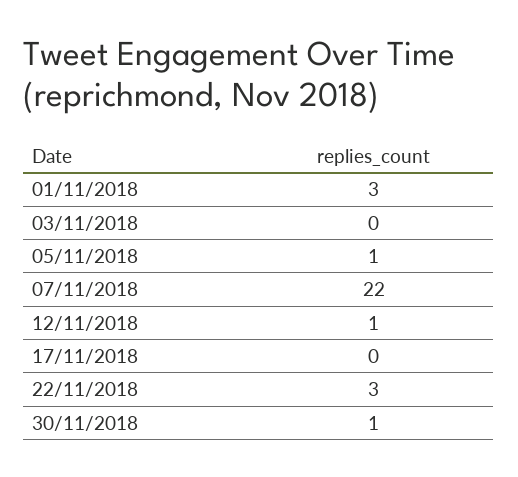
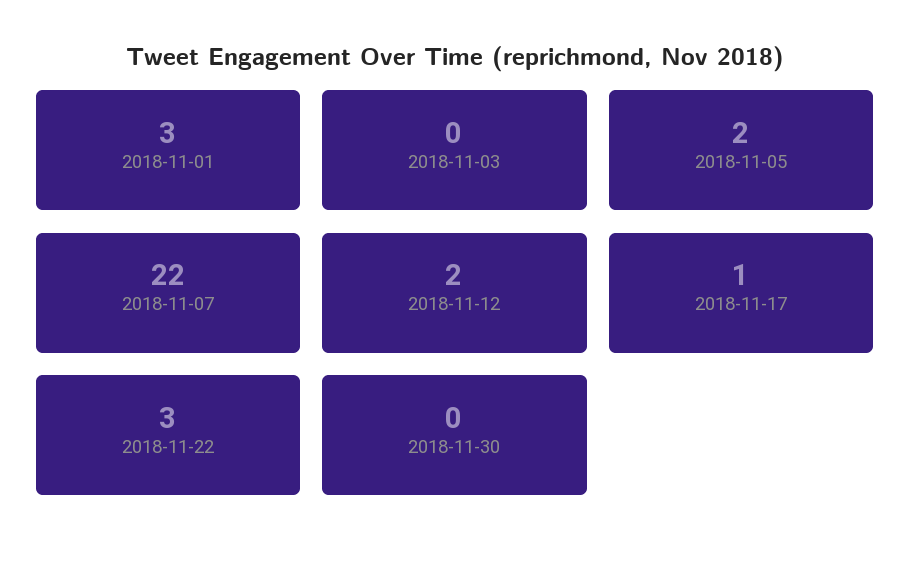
05/11/2018: 1 -> 2
12/11/2018: 1 -> 2
17/11/2018: 0 -> 1
30/11/2018: 1 -> 0

